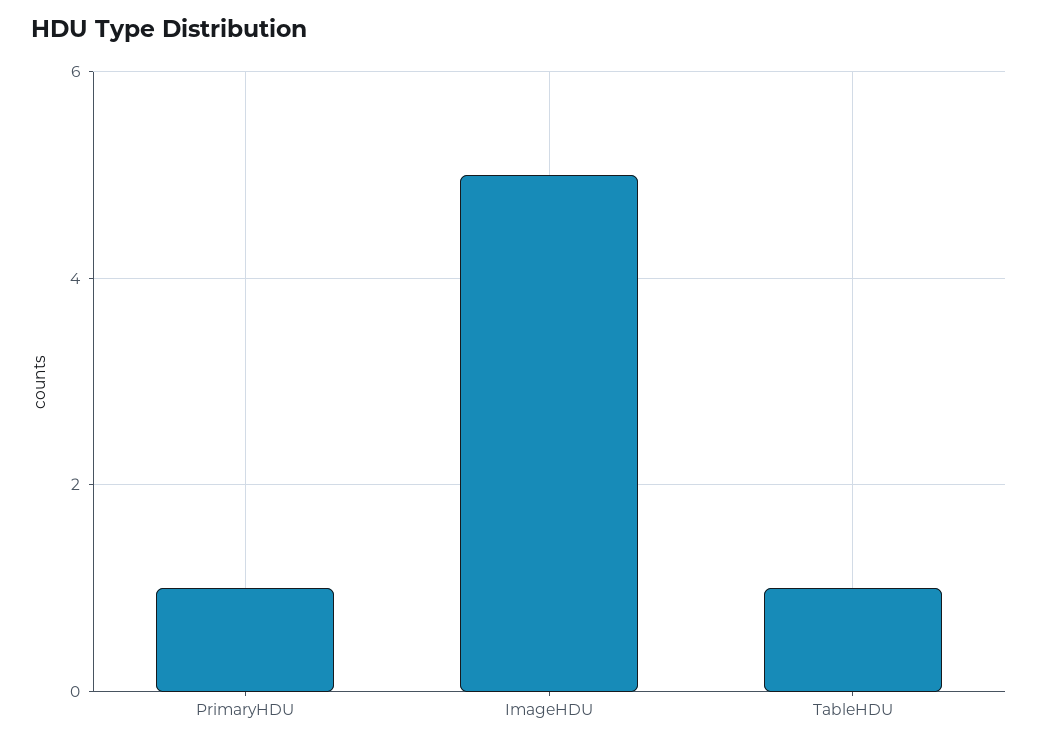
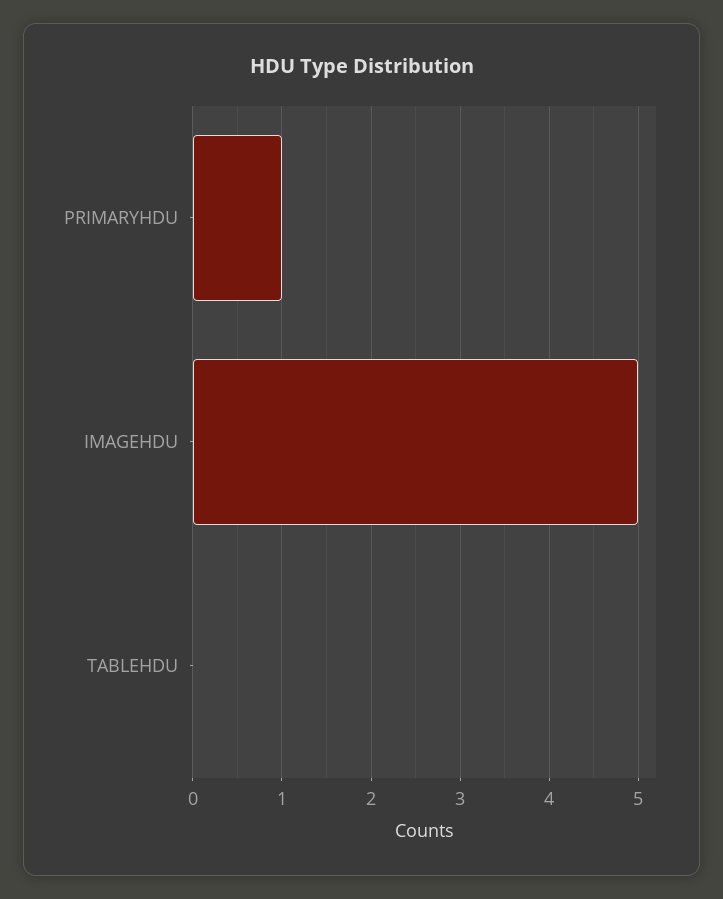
TableHDU: 1 -> 0

